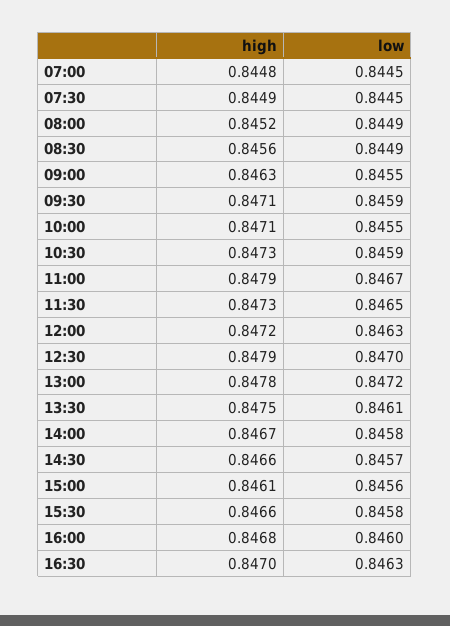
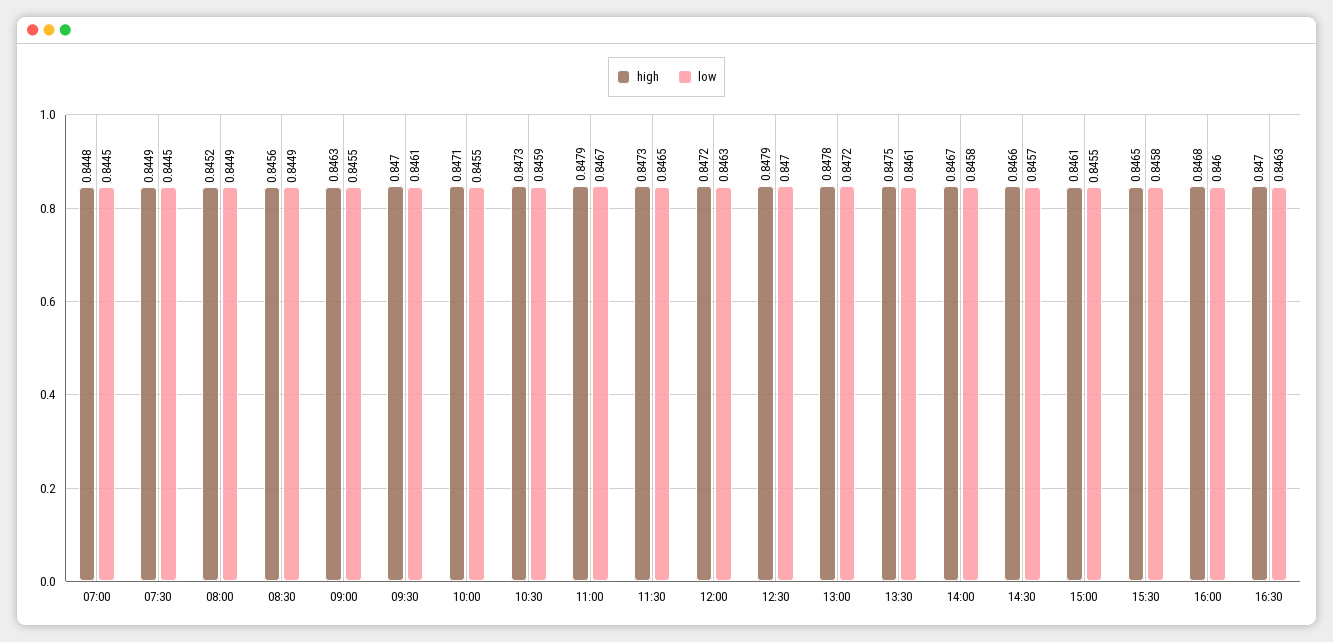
high, 09:30: 0.8471 -> 0.847
low, 09:30: 0.8459 -> 0.8461
low, 15:00: 0.8456 -> 0.8455
high, 15:30: 0.8466 -> 0.8465

